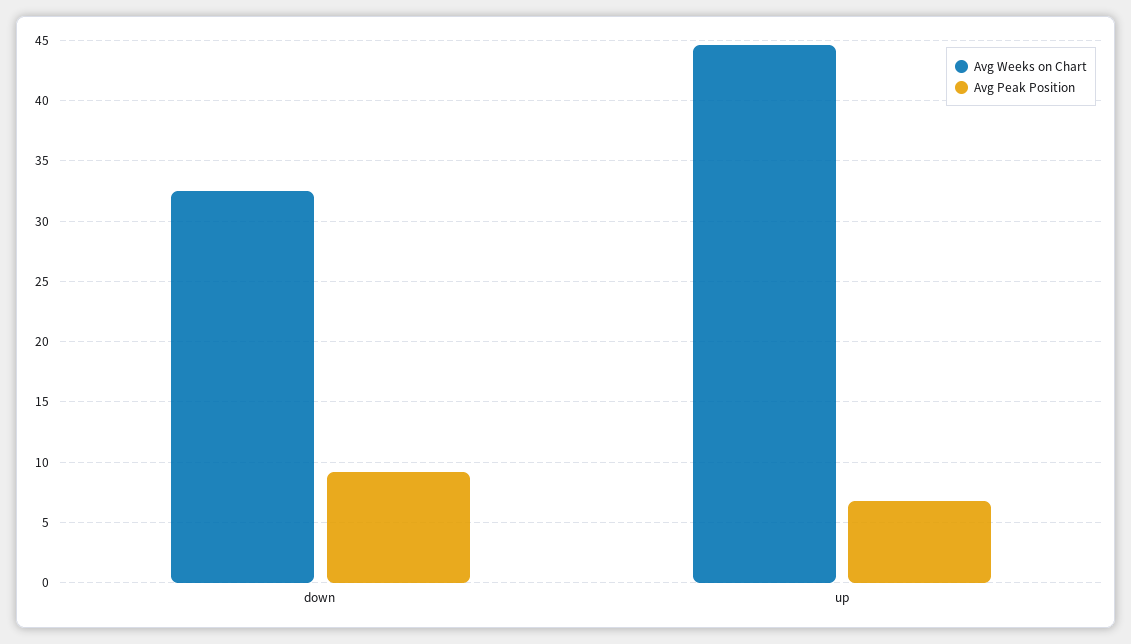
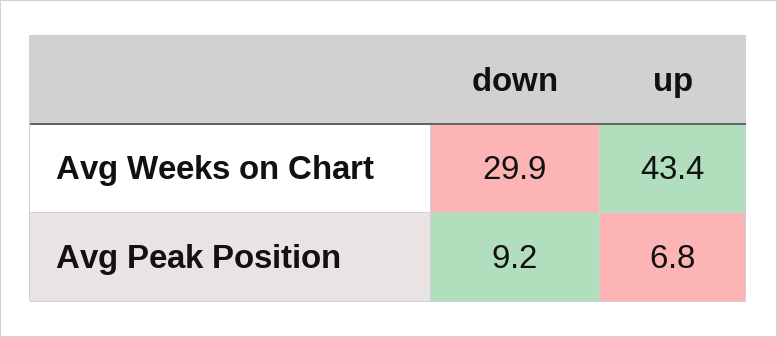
Avg Weeks on Chart, down: 32.5 -> 29.9
Avg Weeks on Chart, up: 44.5 -> 43.4

